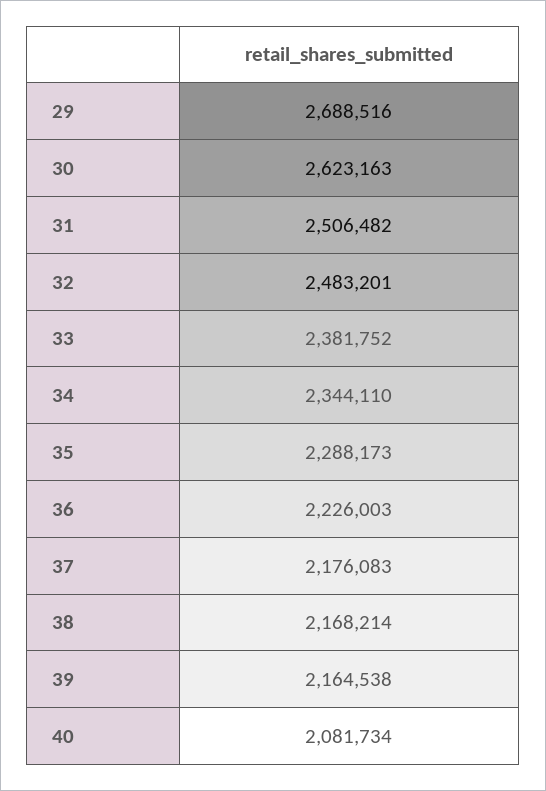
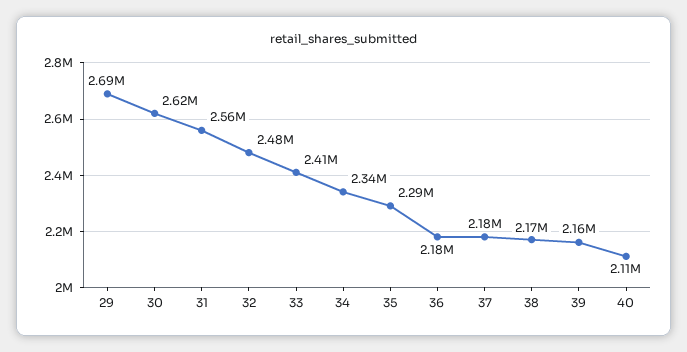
31: 2506482 -> 2560000
33: 2381752 -> 2410000
36: 2226003 -> 2180000
40: 2081734 -> 2110000

